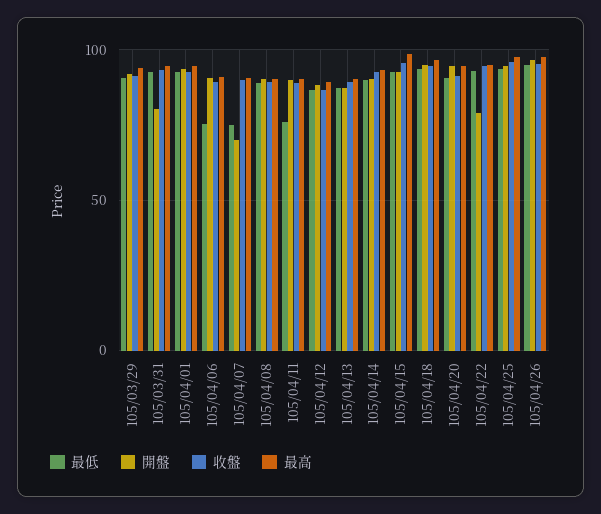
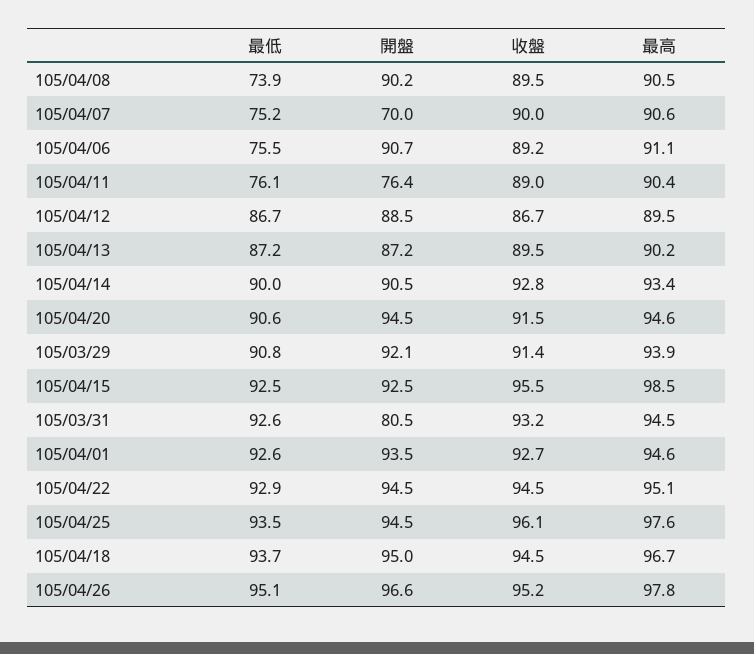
最低, 105/04/08: 90 -> 73.9
開盤, 105/04/11: 90 -> 76.4
開盤, 105/04/22: 80 -> 94.5

